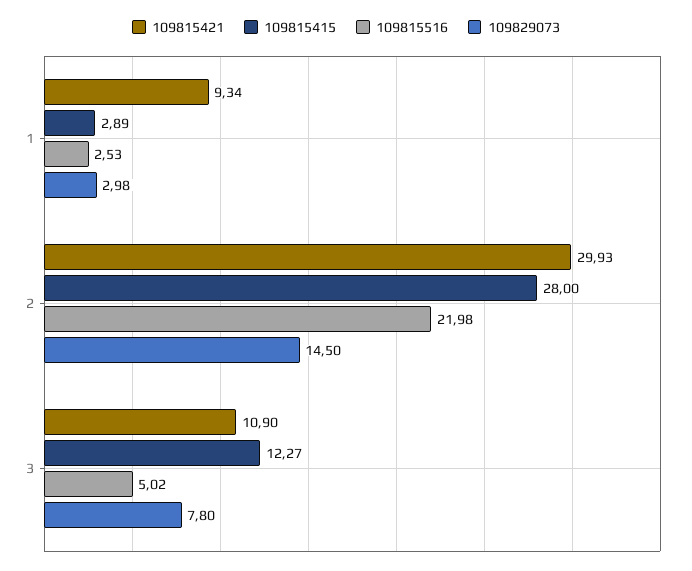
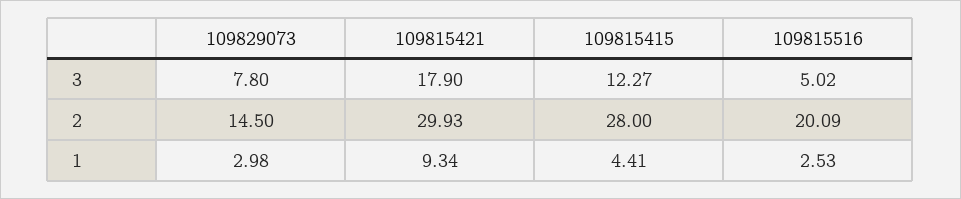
109815415, 1: 2.89 -> 4.41
109815516, 2: 21.98 -> 20.09
109815421, 3: 10.9 -> 17.9

